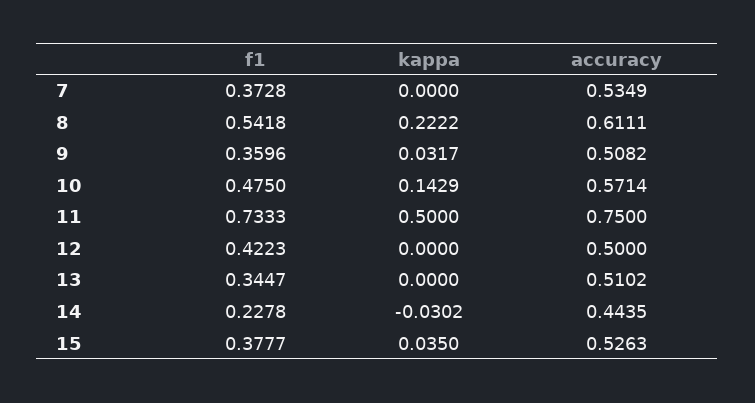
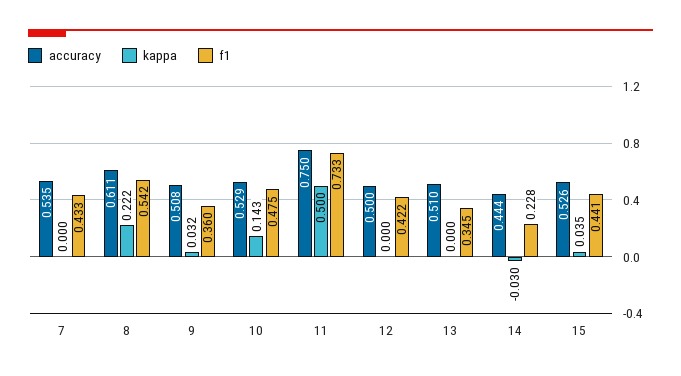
f1, 7: 0.3728 -> 0.433
accuracy, 10: 0.5714 -> 0.529
f1, 15: 0.3777 -> 0.441

